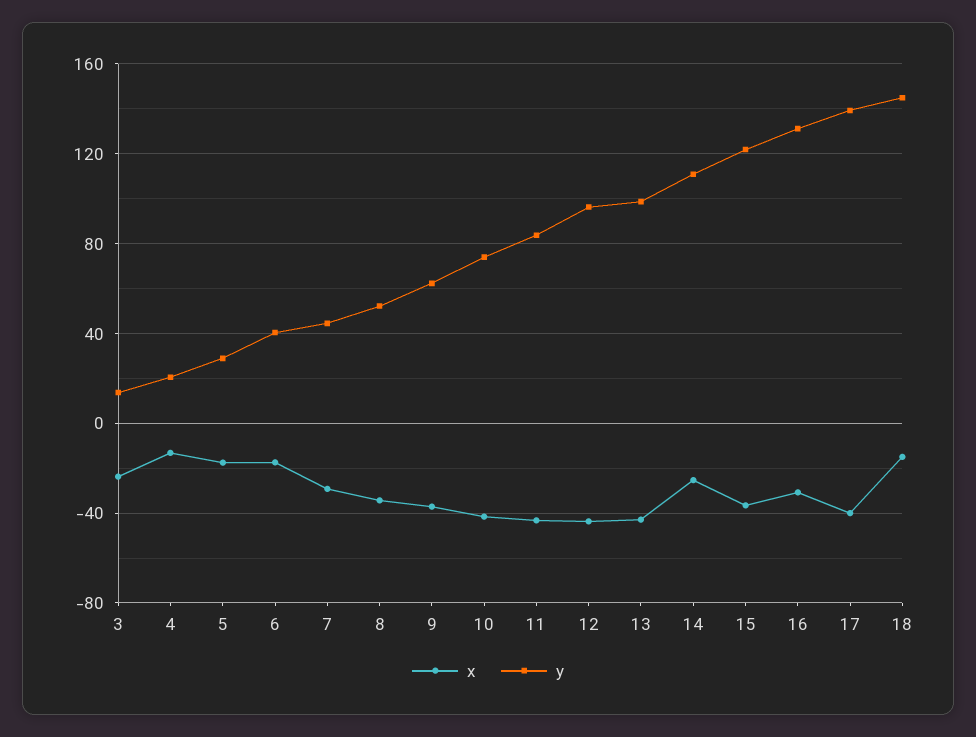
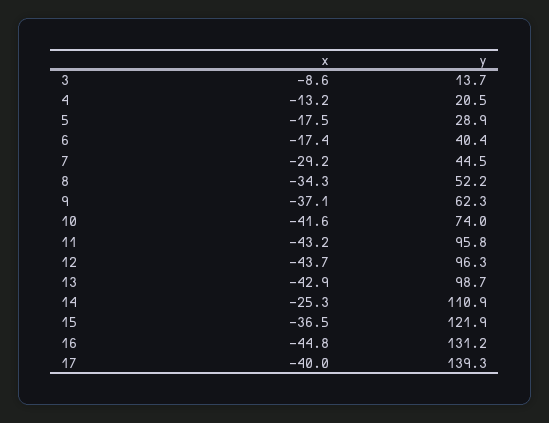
x, 3: -25 -> -8.6
y, 11: 85 -> 95.8
x, 16: -30 -> -44.8
x, 18: -15 -> none
y, 18: 145 -> none

